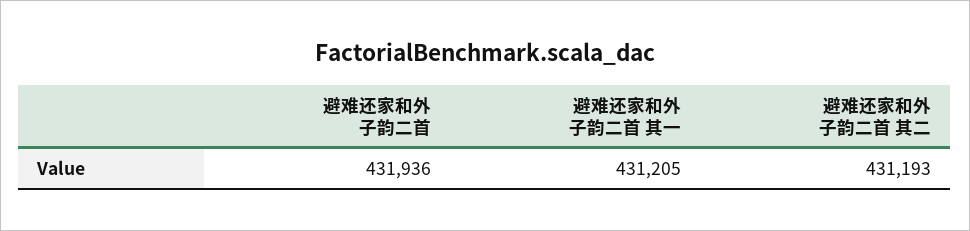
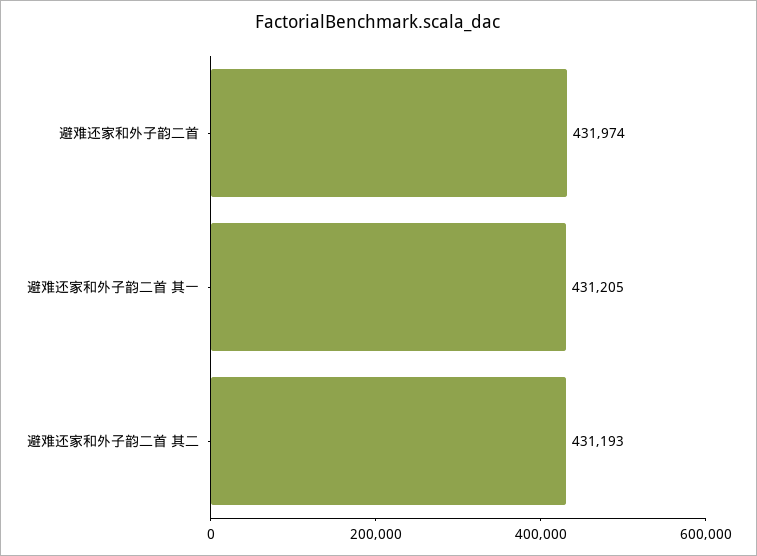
避难还家和外子韵二首: 431936 -> 431974

